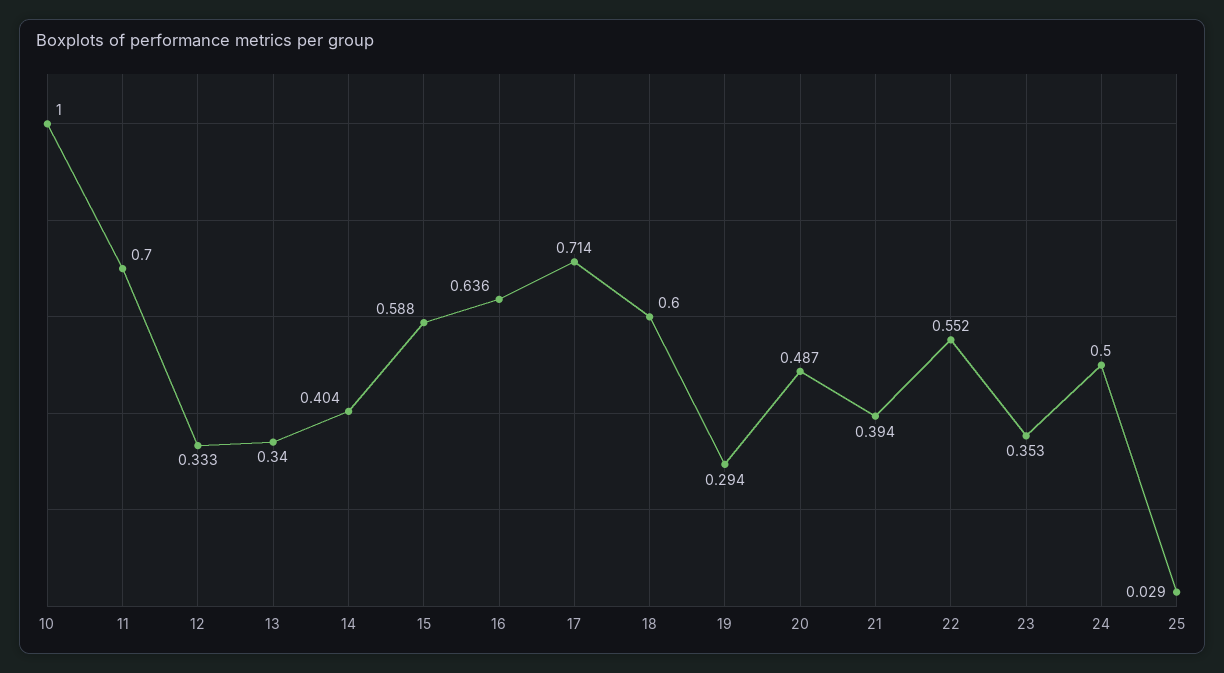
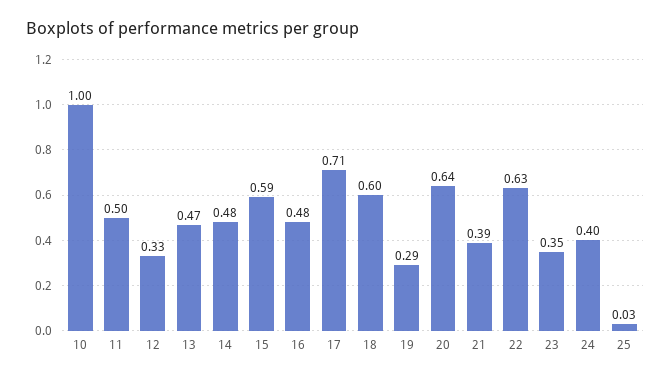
11: 0.7 -> 0.5
13: 0.34 -> 0.47
14: 0.404 -> 0.48
16: 0.636 -> 0.48
20: 0.487 -> 0.64
22: 0.552 -> 0.63
24: 0.5 -> 0.4

